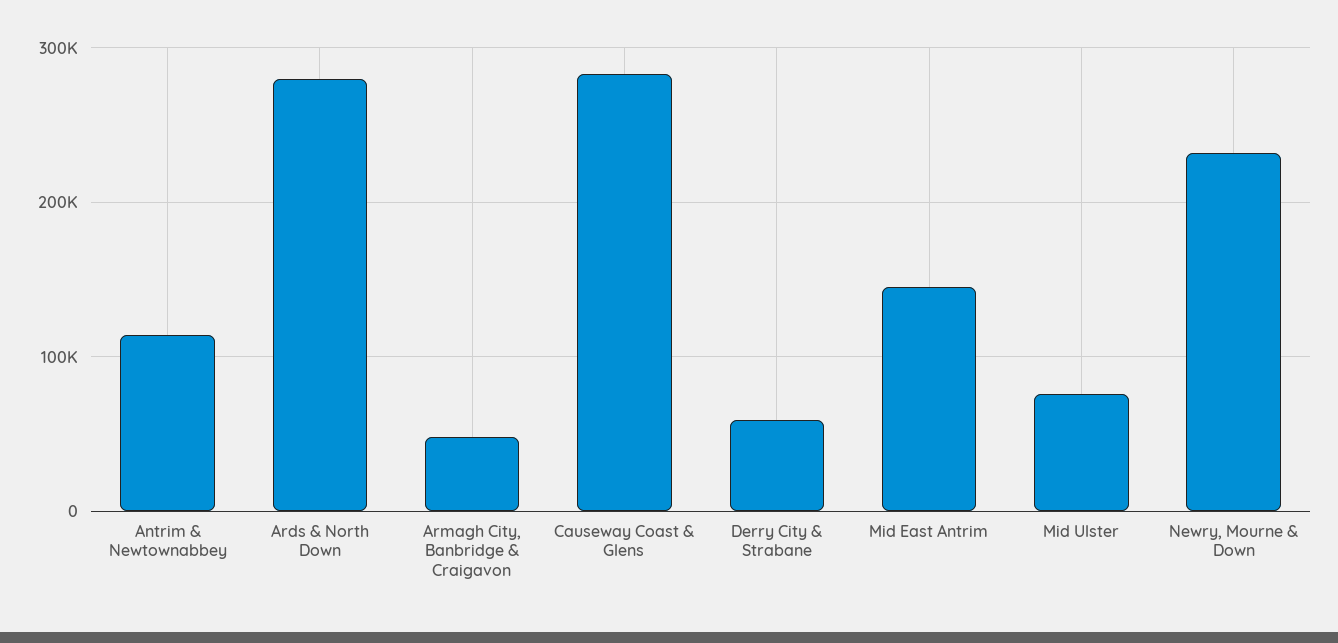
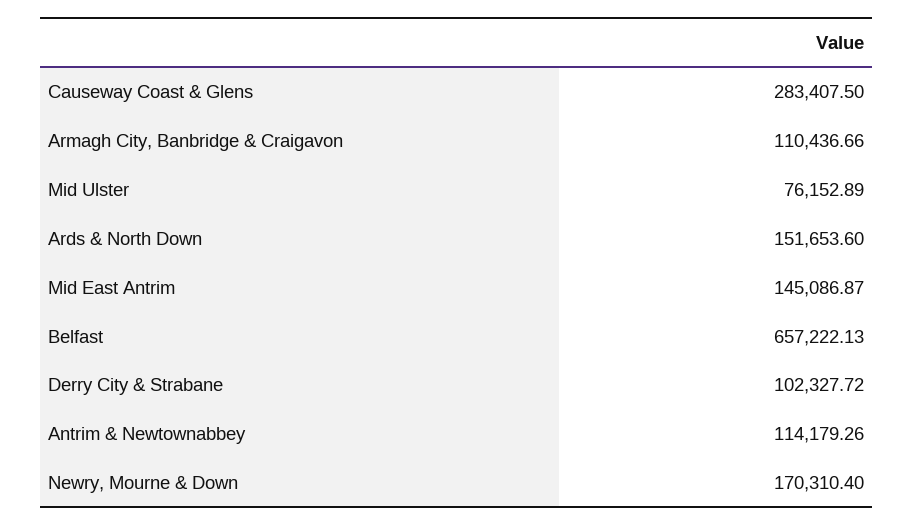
Ards & North Down: 280000 -> 151653.6
Armagh City, Banbridge & Craigavon: 50000 -> 110436.66
Derry City & Strabane: 60000 -> 102327.72
Newry, Mourne & Down: 230000 -> 170310.4
Belfast: none -> 657222.13

